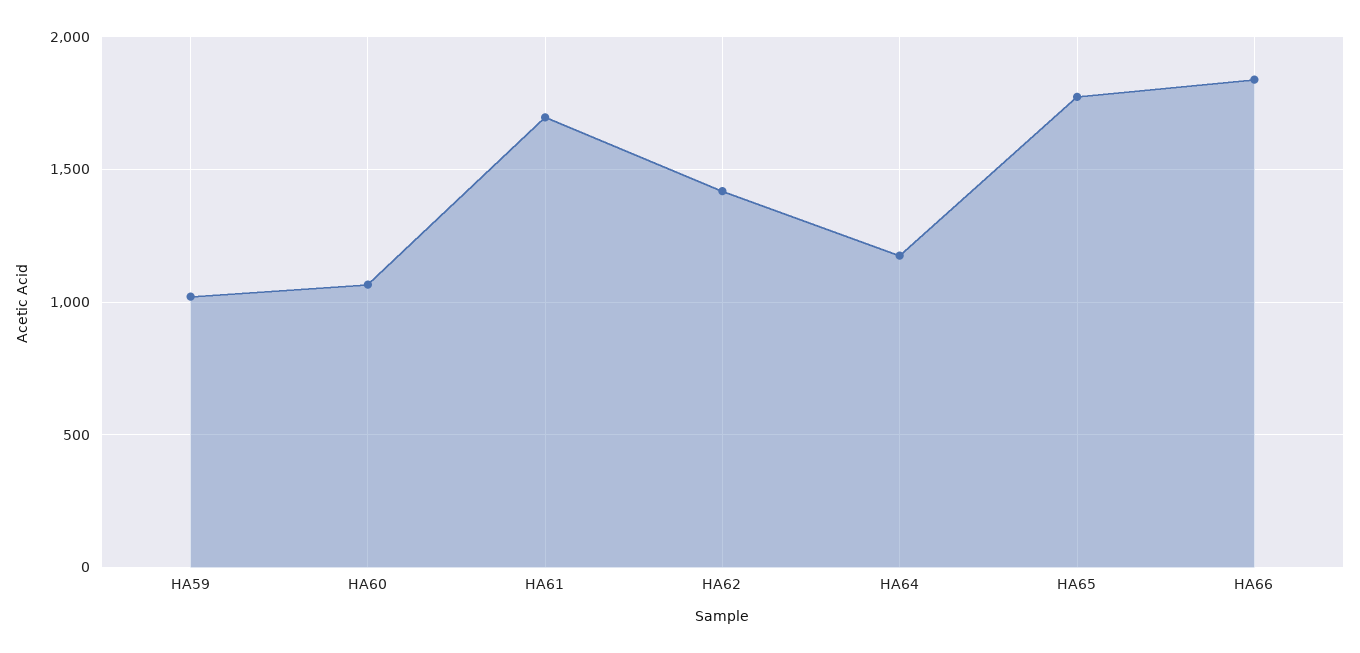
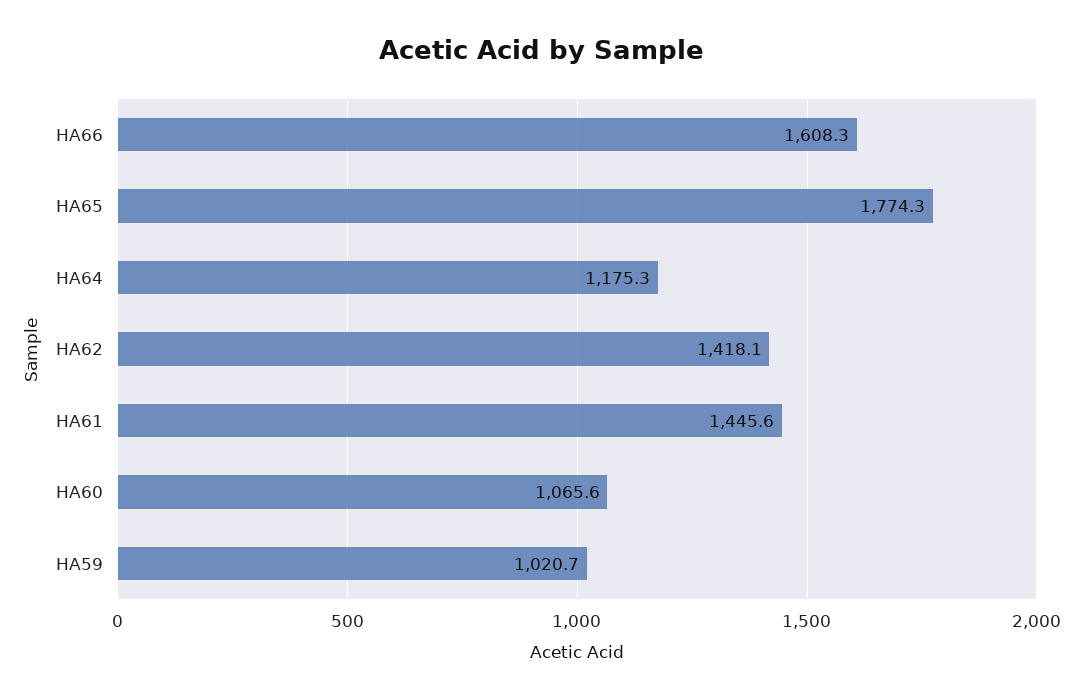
HA61: 1700 -> 1445.6
HA66: 1850 -> 1608.3

